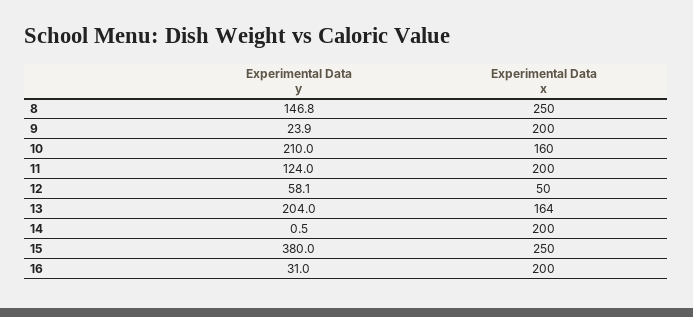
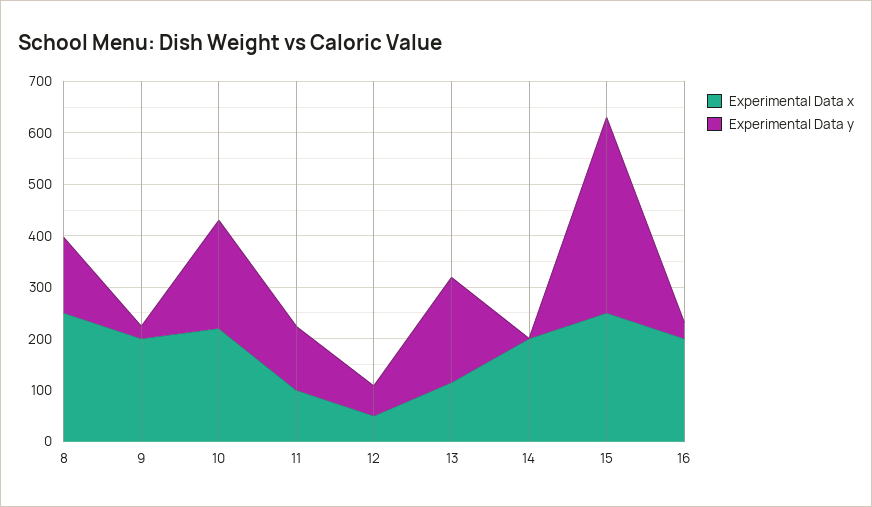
Experimental Data x, 10: 160 -> 220
Experimental Data x, 11: 200 -> 100
Experimental Data x, 13: 164 -> 120

